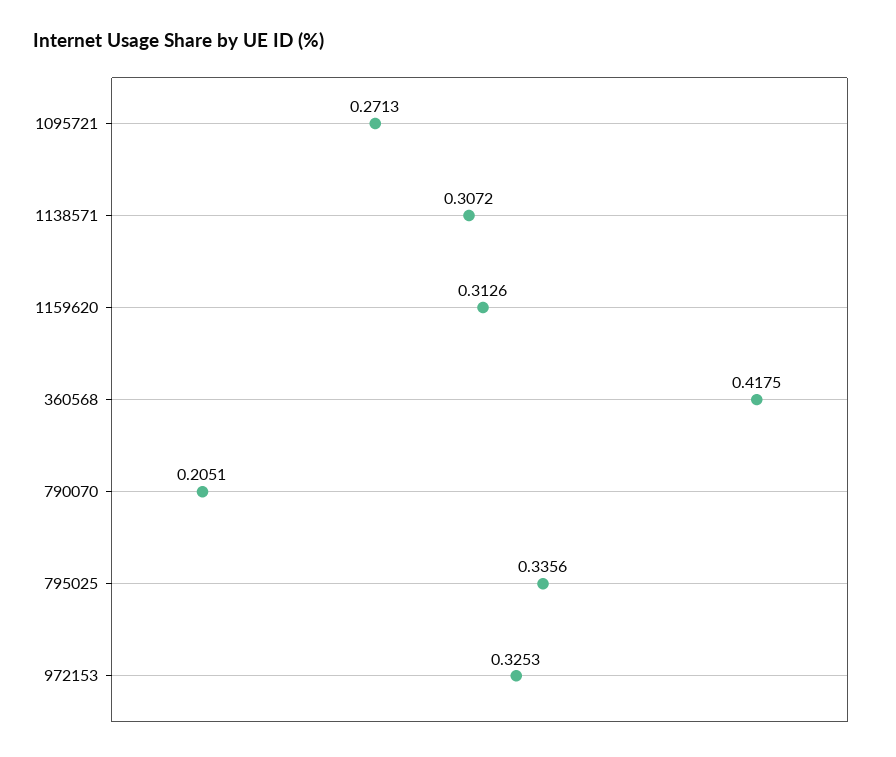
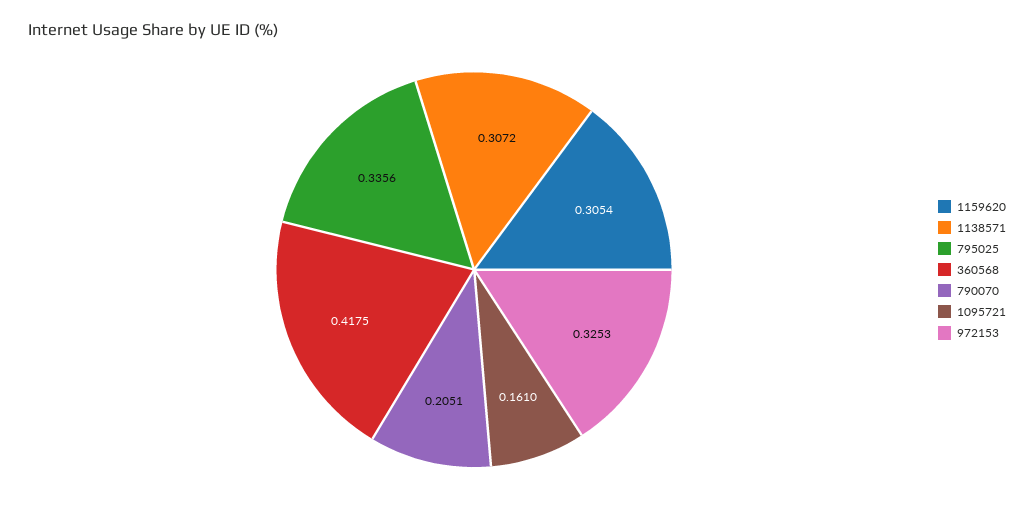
1095721: 0.2713 -> 0.161
1159620: 0.3126 -> 0.3054

